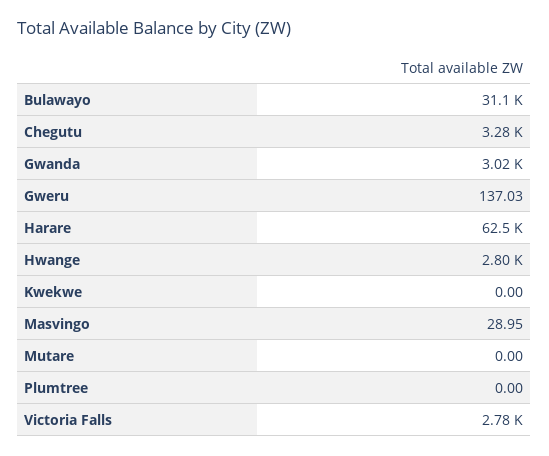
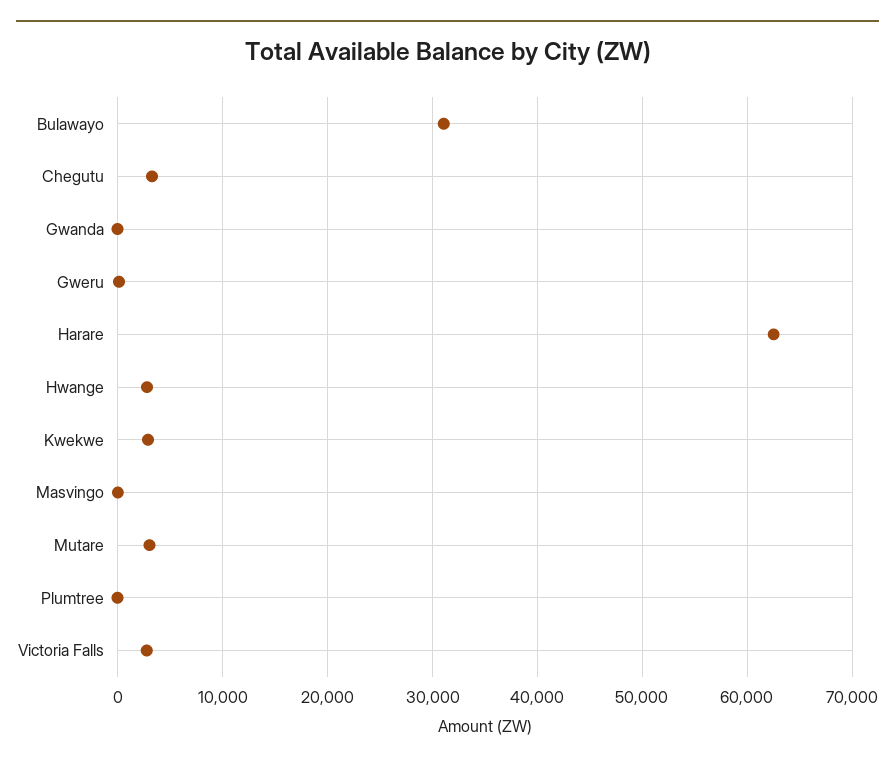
Gwanda: 3020 -> 0
Kwekwe: 0 -> 3000
Mutare: 0 -> 3000

